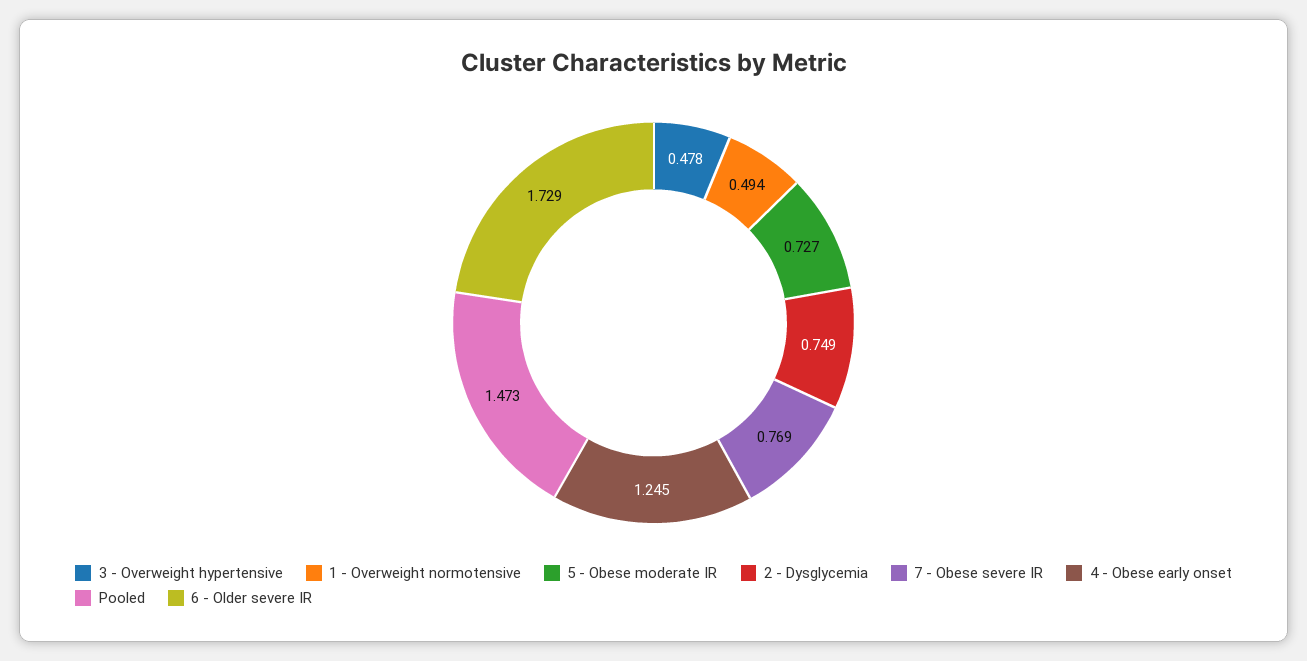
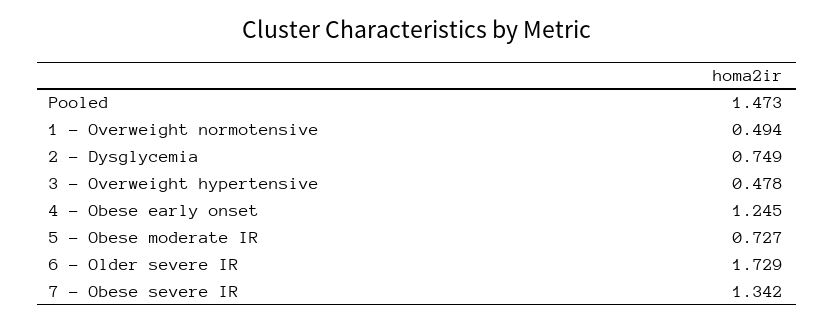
7 - Obese severe IR: 0.769 -> 1.342

